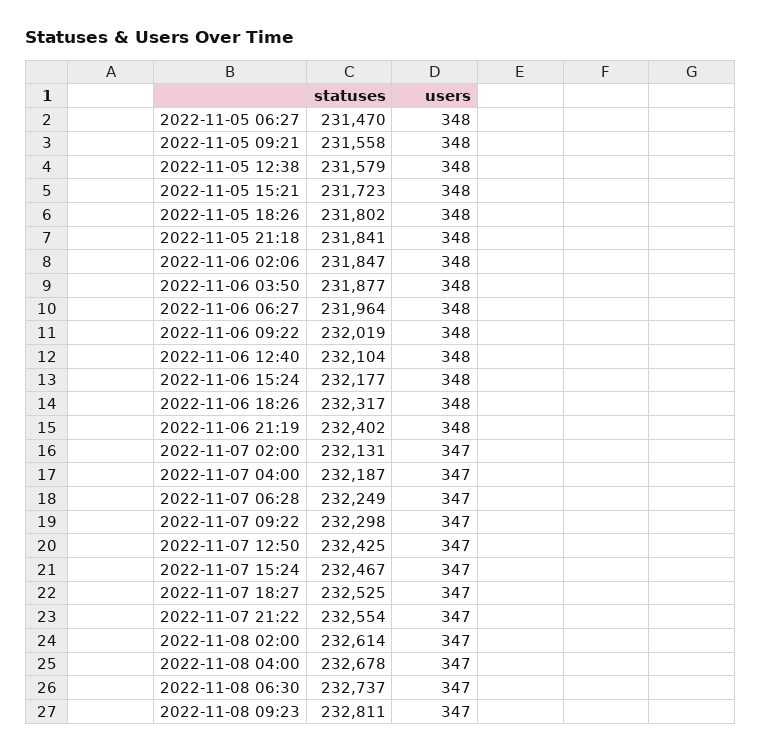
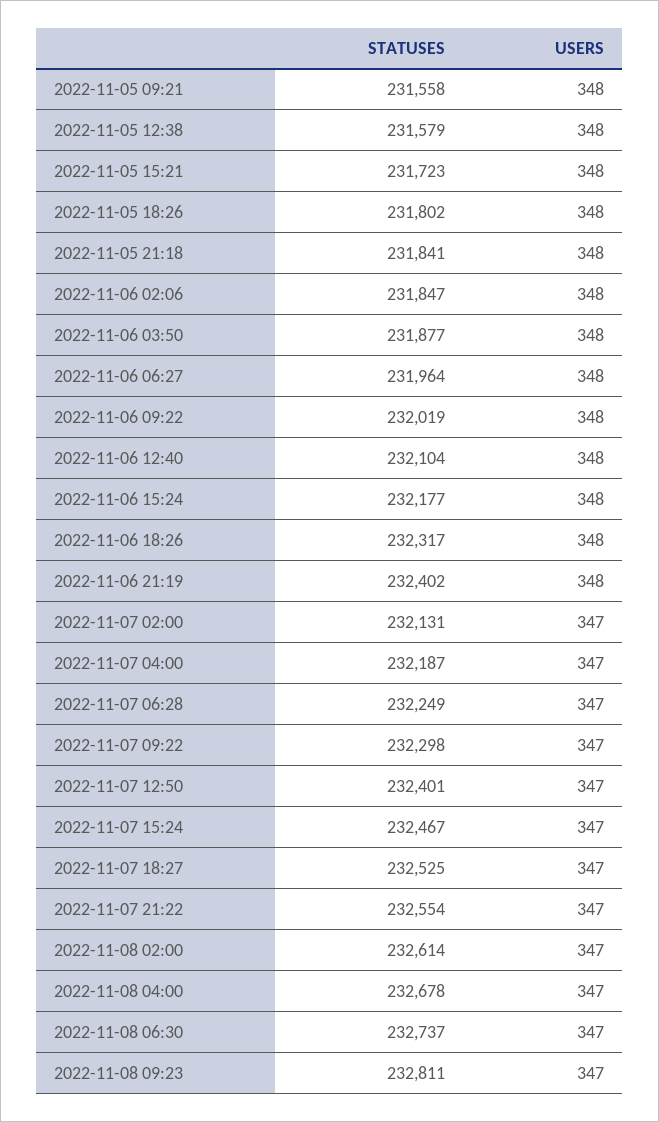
statuses, 2022-11-05 06:27: 231470 -> none
users, 2022-11-05 06:27: 348 -> none
statuses, 2022-11-07 12:50: 232425 -> 232401

